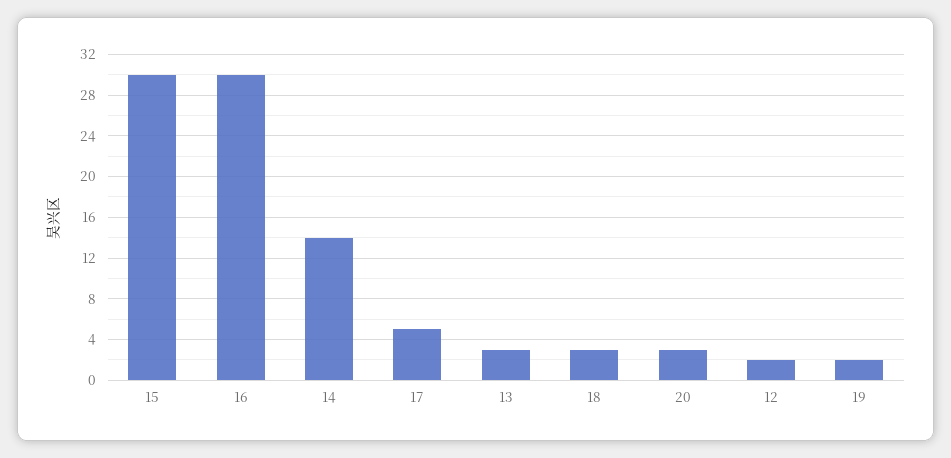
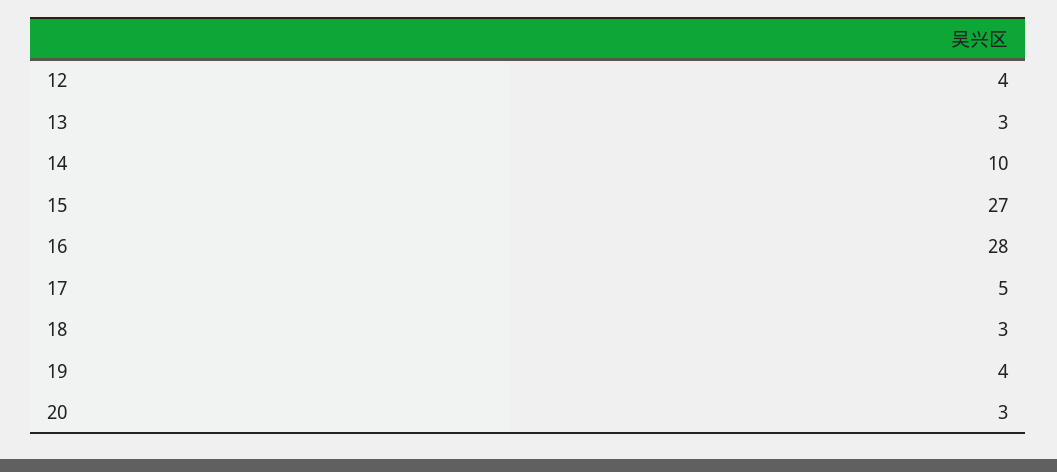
15: 30 -> 27
16: 30 -> 28
14: 14 -> 10
12: 2 -> 4
19: 2 -> 4

